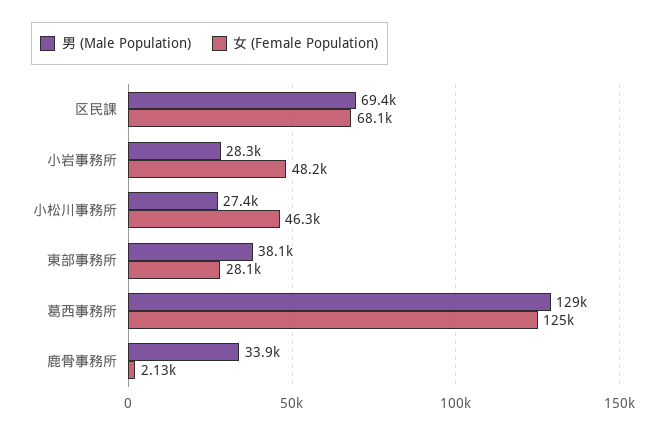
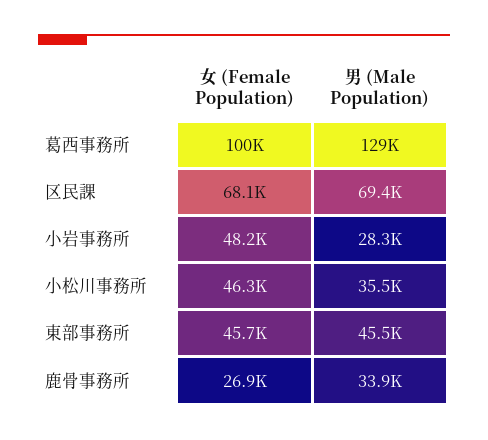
男 (Male Population), 小松川事務所: 27400 -> 35500
男 (Male Population), 東部事務所: 38100 -> 45500
女 (Female Population), 東部事務所: 28100 -> 45700
女 (Female Population), 葛西事務所: 125000 -> 100000
女 (Female Population), 鹿骨事務所: 2130 -> 26900

